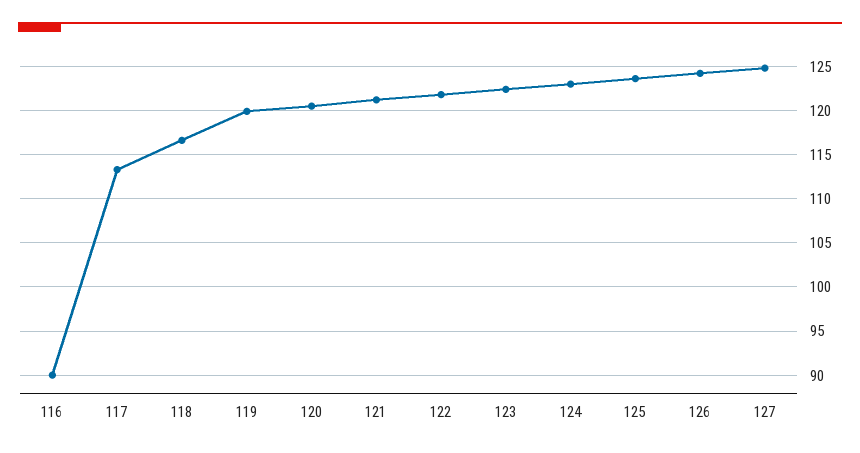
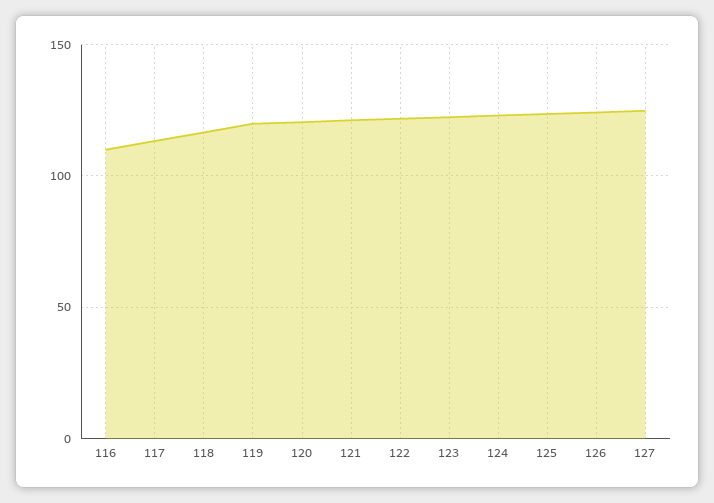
116: 90 -> 110

